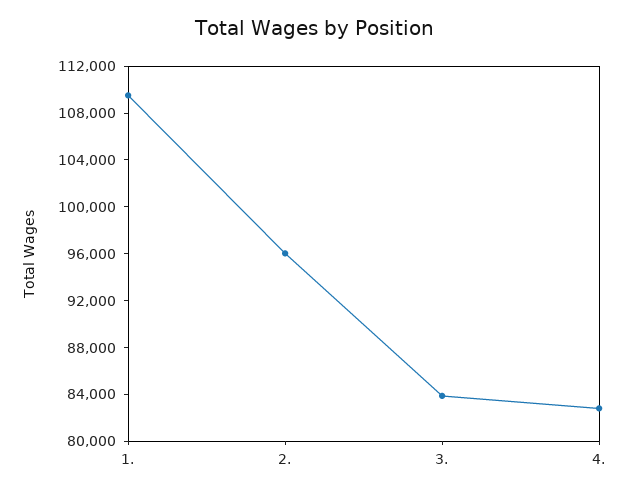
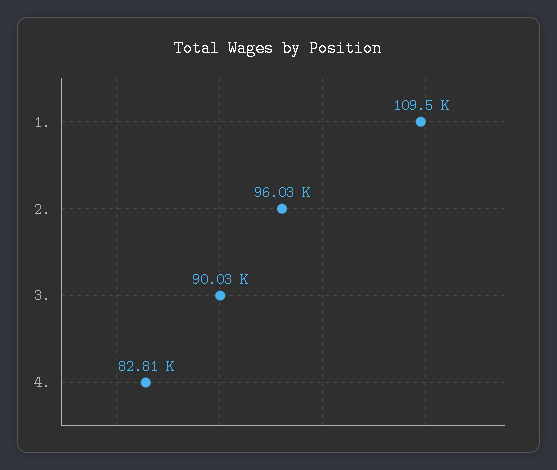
3.: 84000 -> 90030

